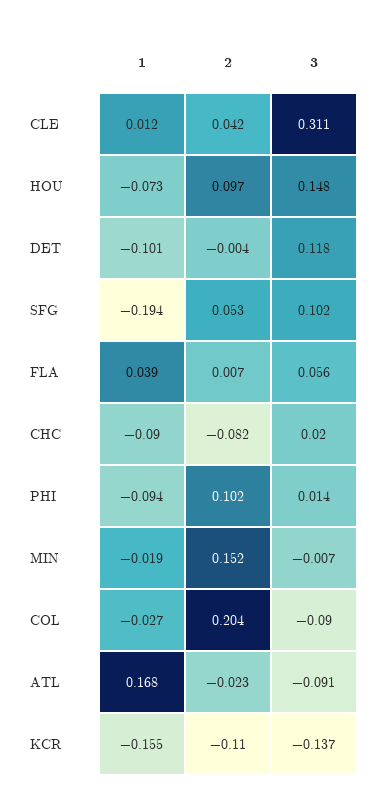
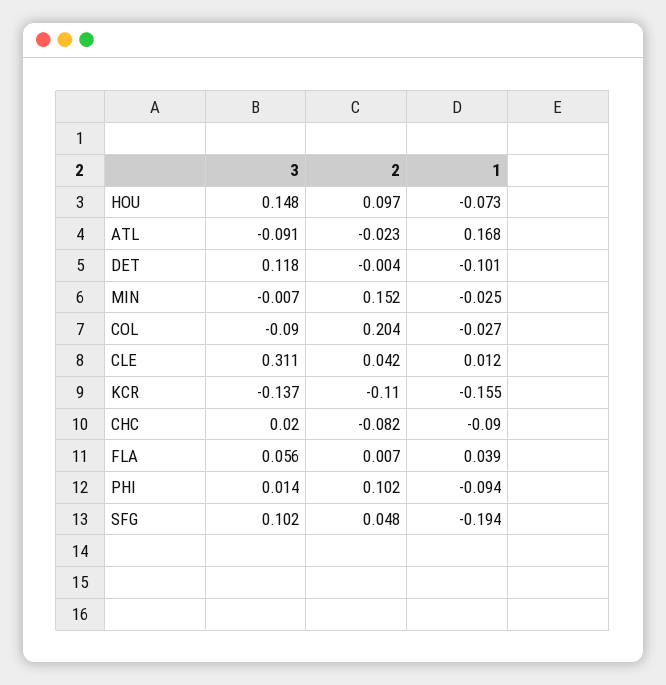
2, SFG: 0.053 -> 0.048
1, MIN: -0.019 -> -0.025

